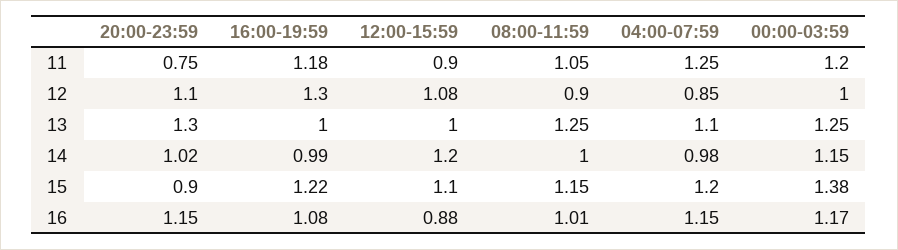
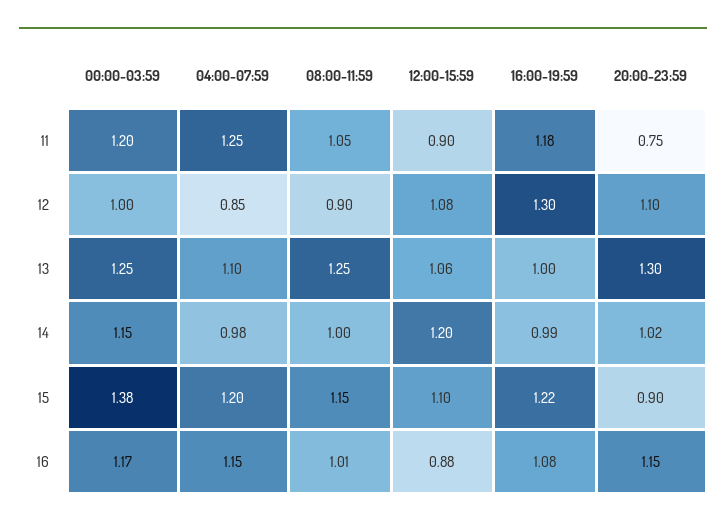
12:00-15:59, 13: 1 -> 1.06

